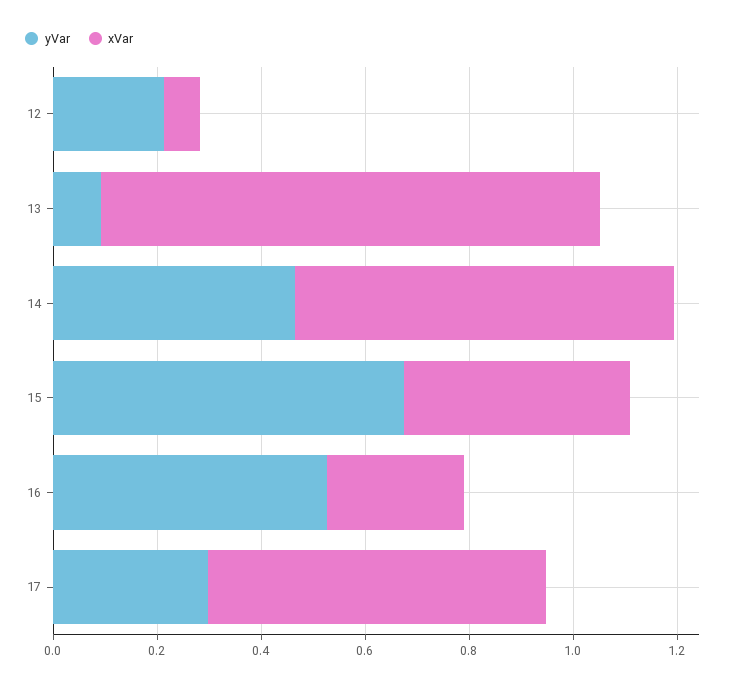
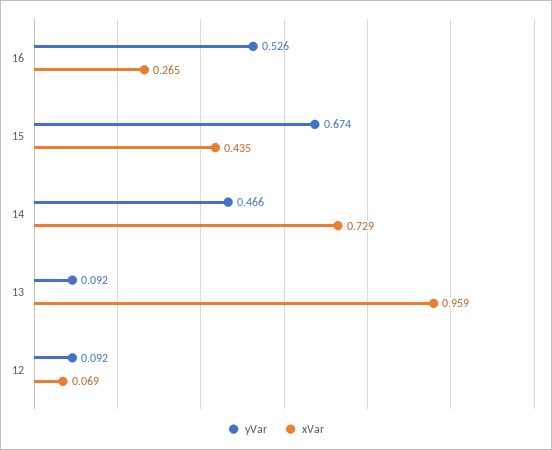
yVar, 12: 0.2 -> 0.092
yVar, 17: 0.3 -> none
xVar, 17: 0.65 -> none

